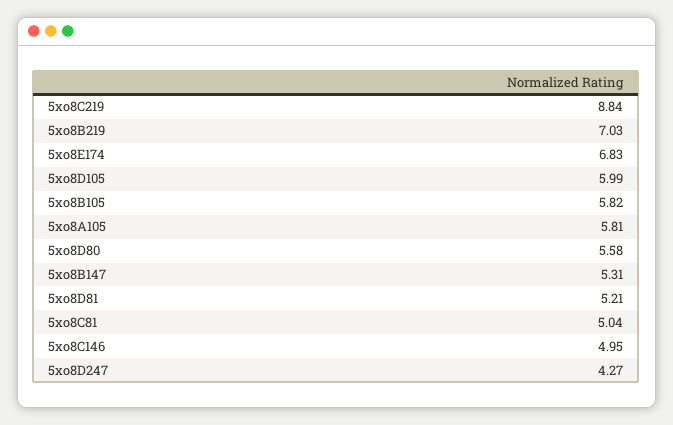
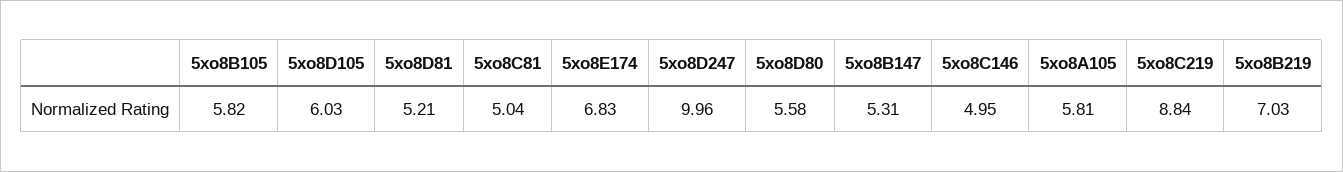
5xo8D105: 5.99 -> 6.03
5xo8D247: 4.27 -> 9.96

